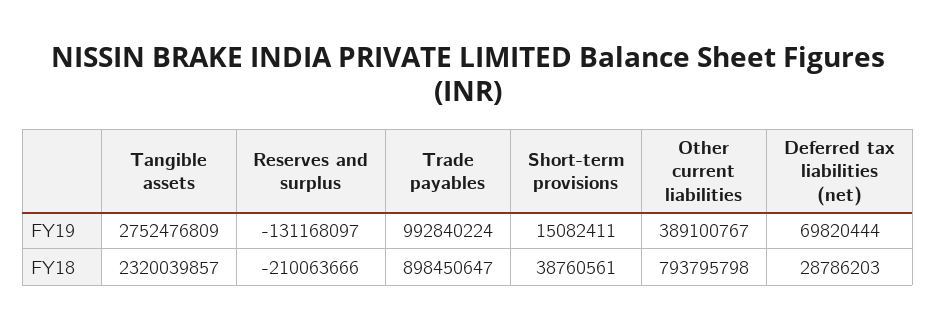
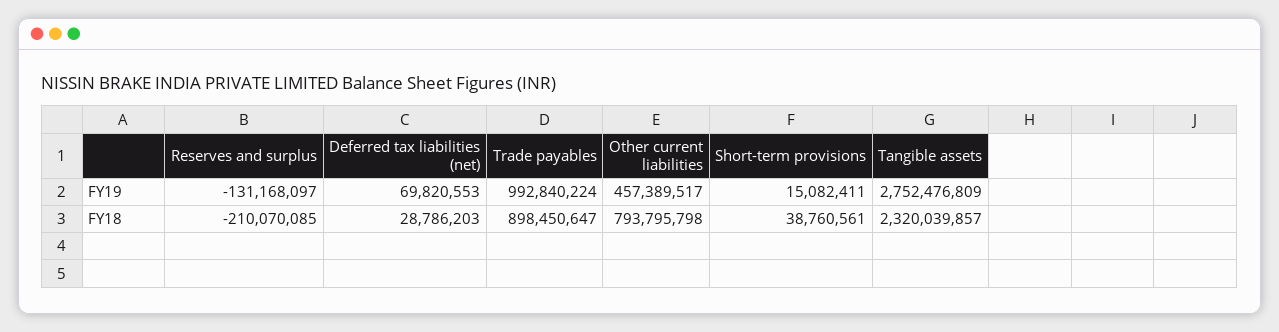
Other current liabilities, FY19: 389100767 -> 457389517
Deferred tax liabilities (net), FY19: 69820444 -> 69820553
Reserves and surplus, FY18: -210063666 -> -210070085

